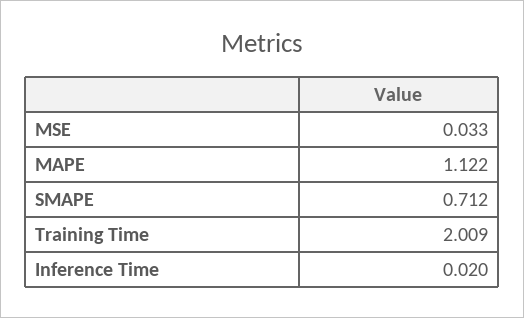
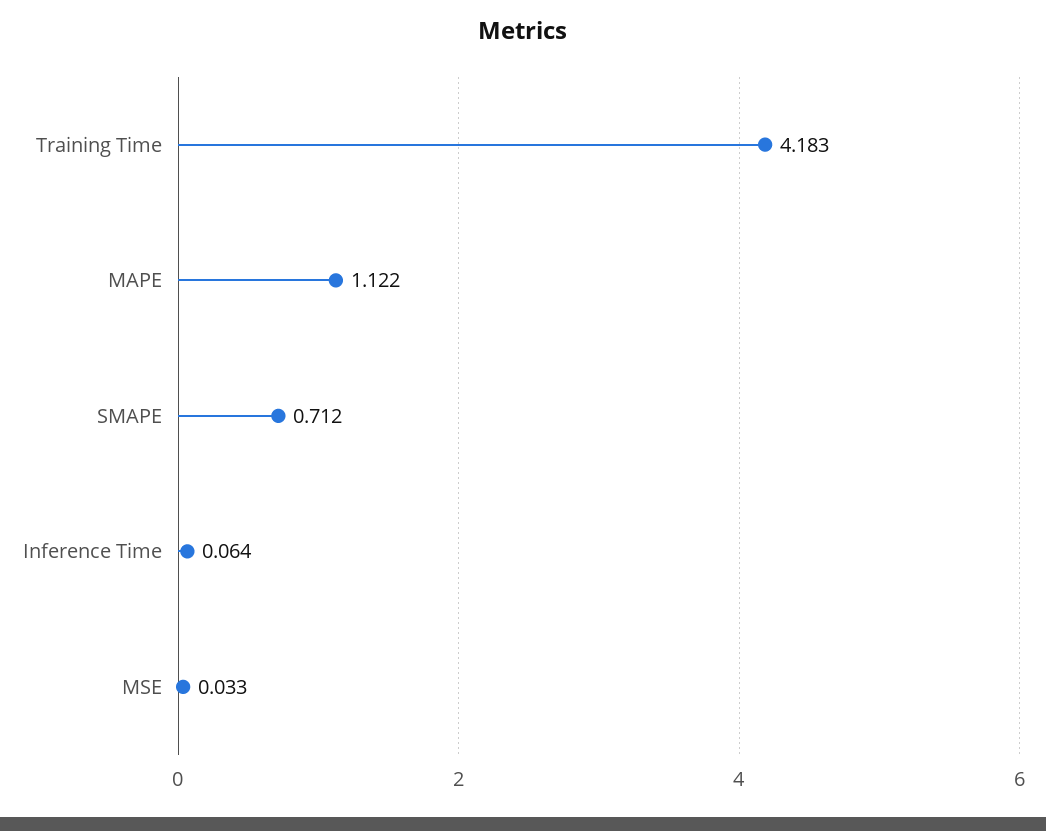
Training Time: 2.009 -> 4.183
Inference Time: 0.02 -> 0.064

